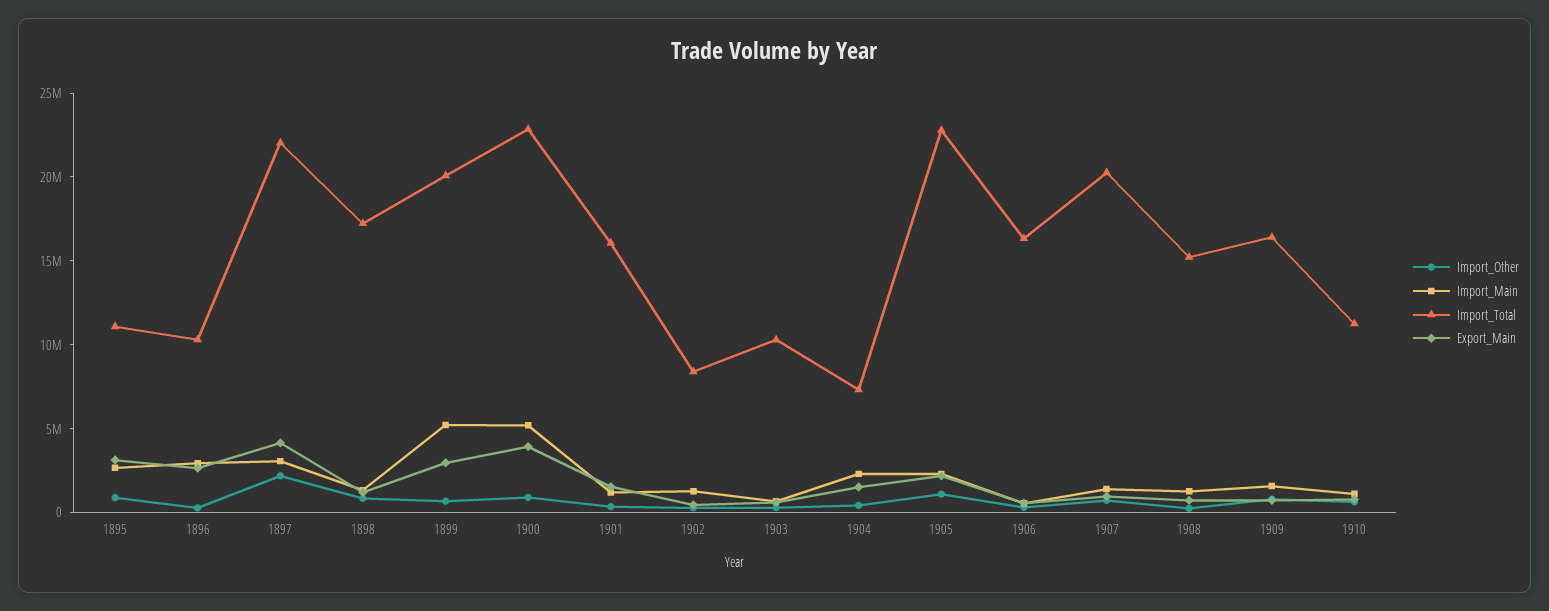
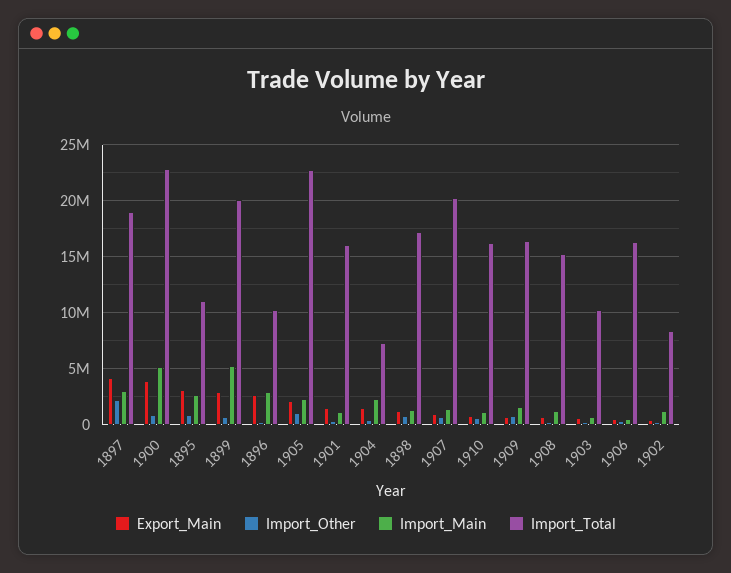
Import_Total, 1897: 22000000 -> 19000000
Import_Total, 1910: 11000000 -> 16000000

